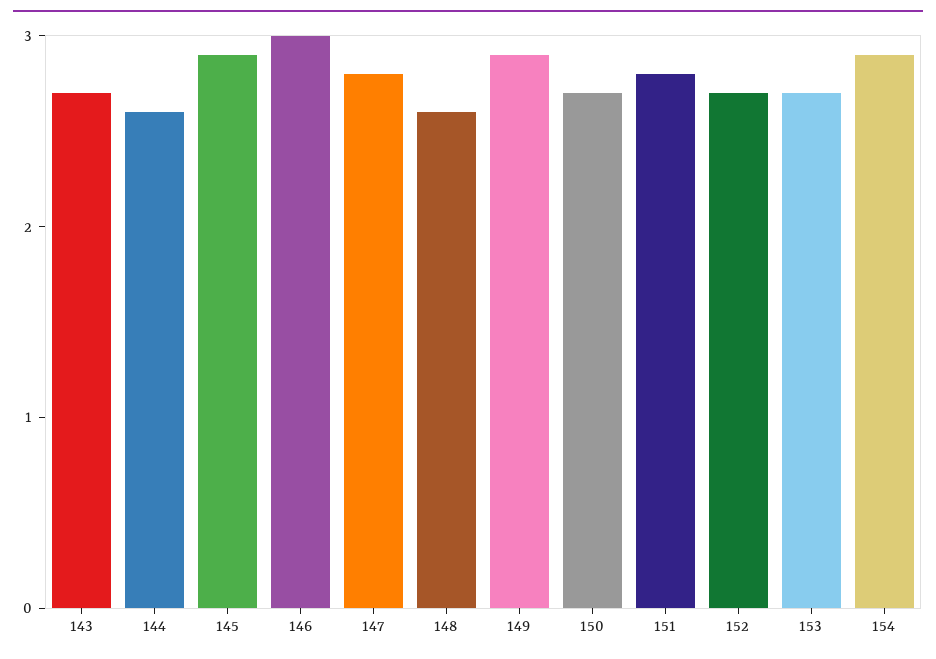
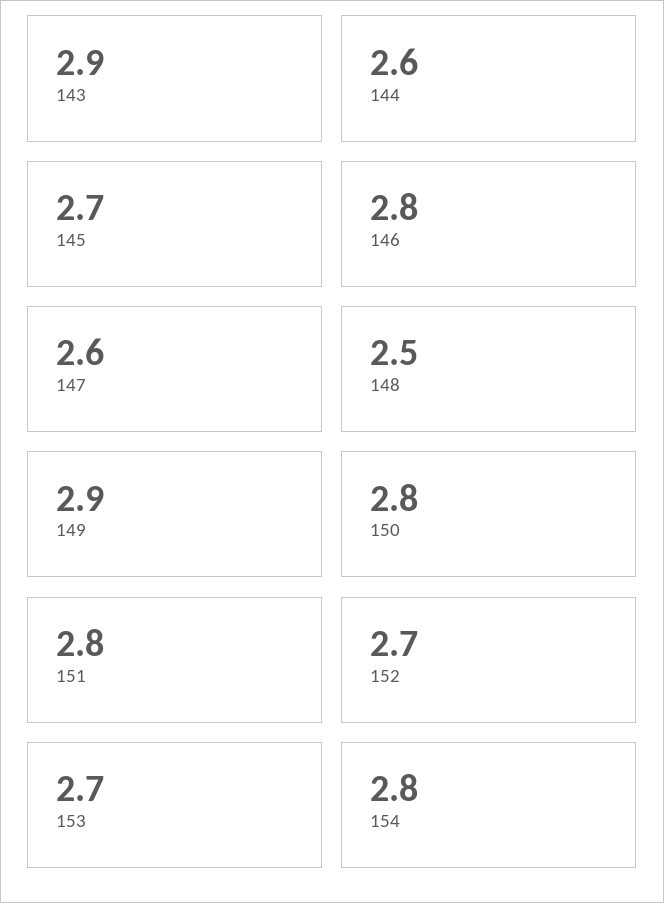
143: 2.7 -> 2.9
145: 2.9 -> 2.7
146: 3 -> 2.8
147: 2.8 -> 2.6
148: 2.6 -> 2.5
150: 2.7 -> 2.8
154: 2.9 -> 2.8

